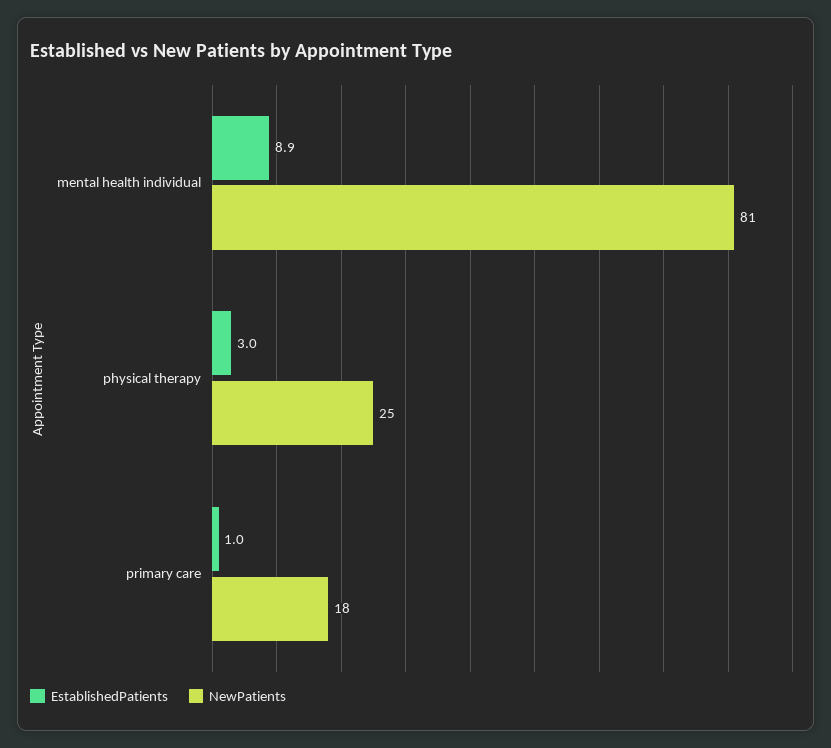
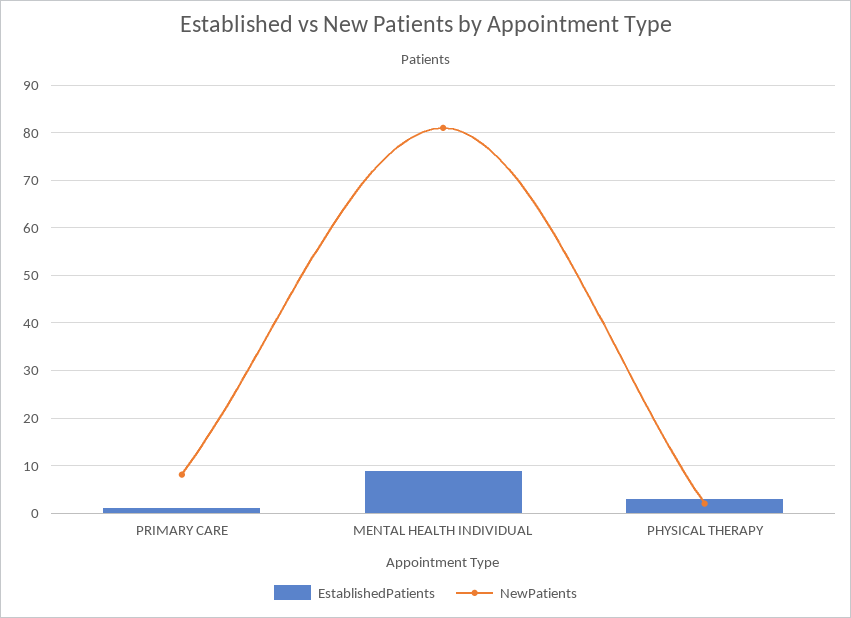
NewPatients, physical therapy: 25 -> 2
NewPatients, primary care: 18 -> 8

